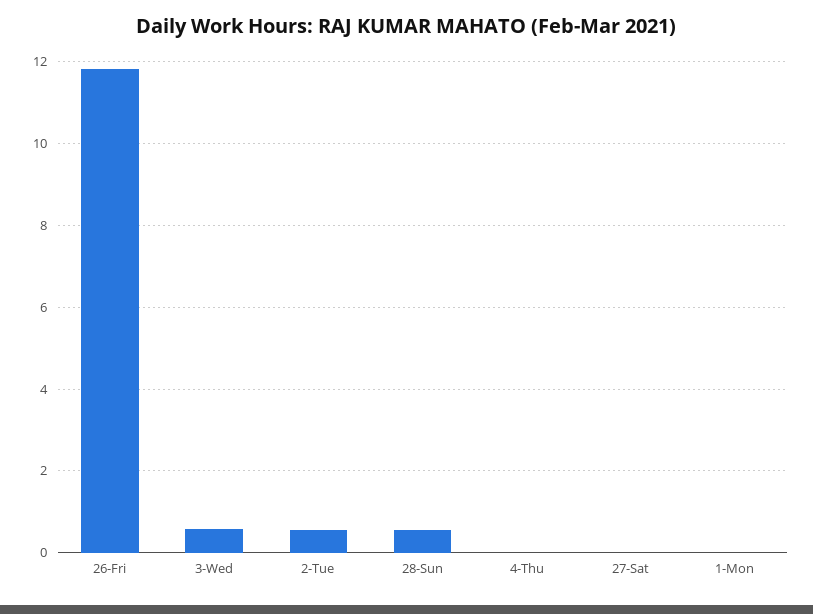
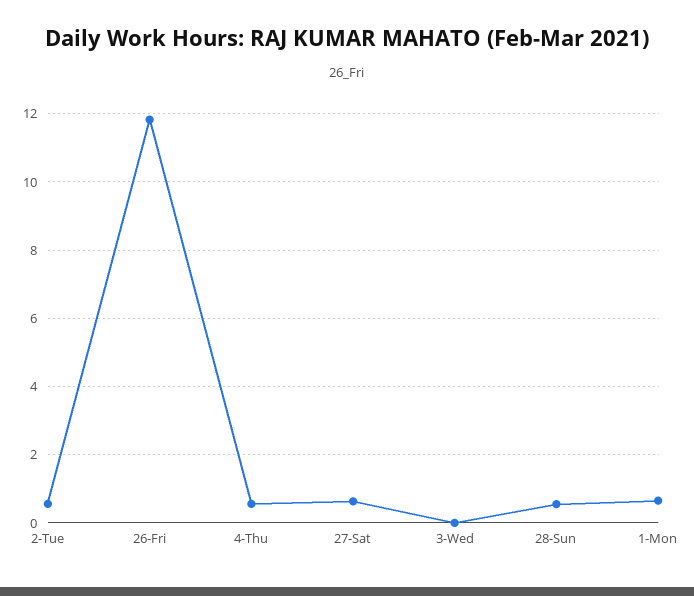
3-Wed: 0.6 -> 0
4-Thu: 0 -> 0.6
27-Sat: 0 -> 0.6
1-Mon: 0 -> 0.6

